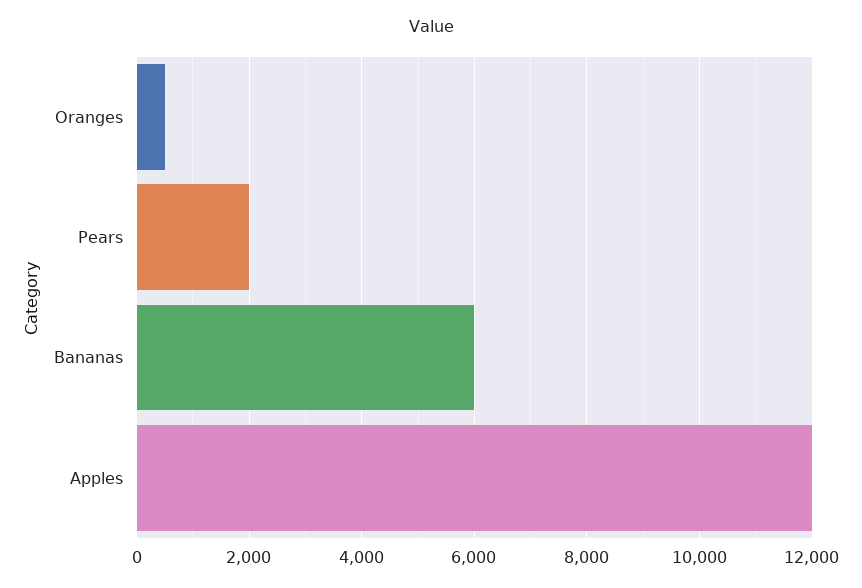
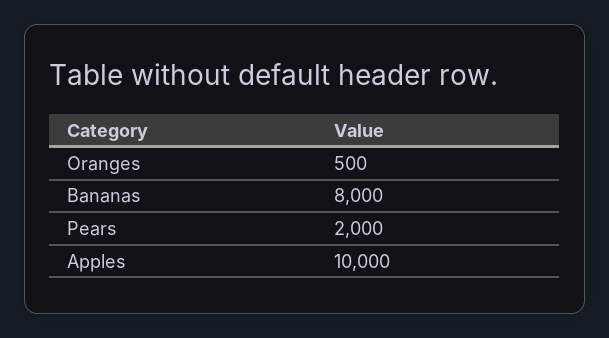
Bananas: 6000 -> 8000
Apples: 12000 -> 10000

